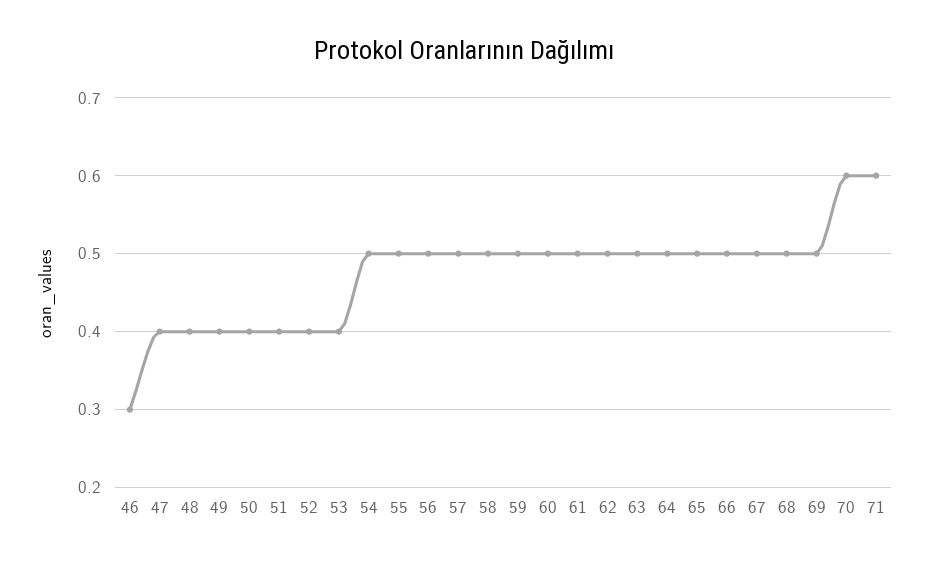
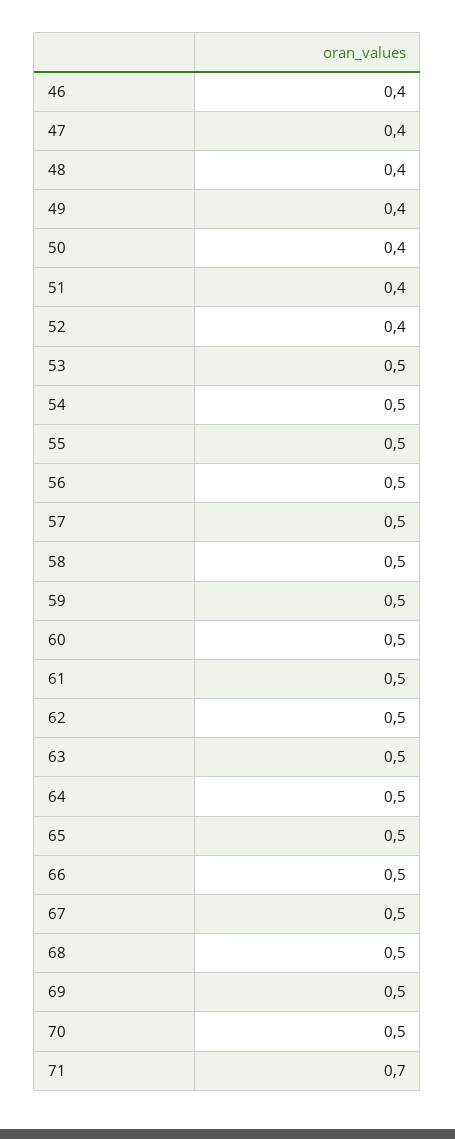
46: 0.3 -> 0.4
53: 0.4 -> 0.5
70: 0.6 -> 0.5
71: 0.6 -> 0.7

